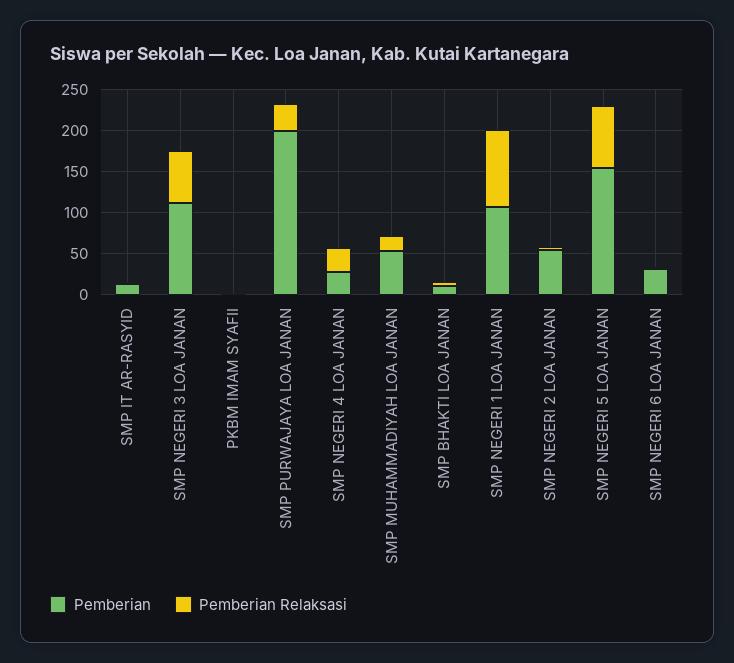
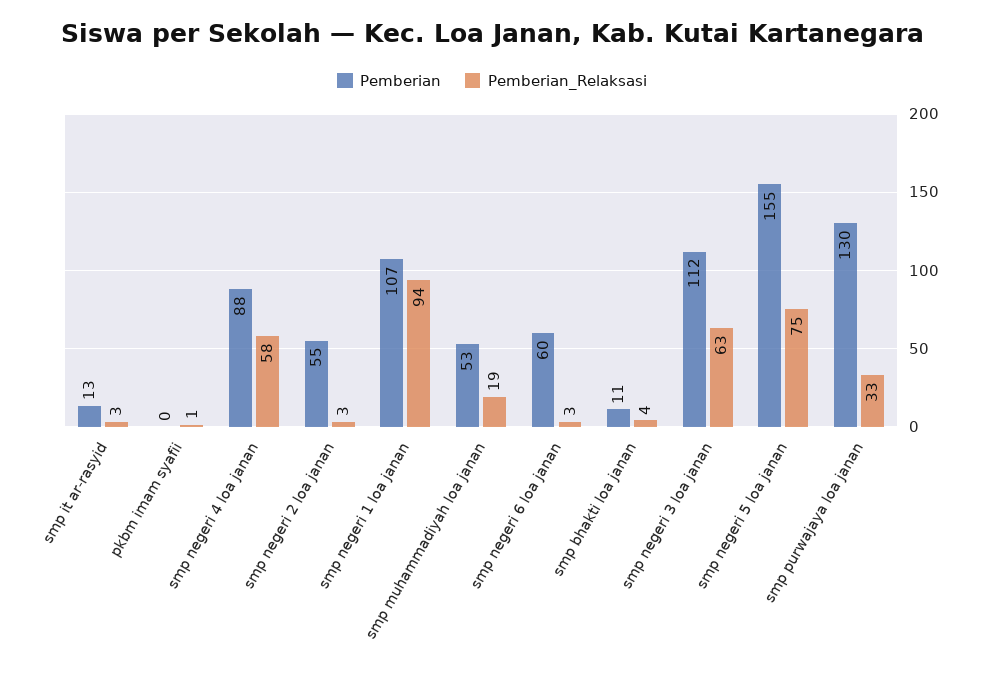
Pemberian, SMP PURWAJAYA LOA JANAN: 200 -> 130
Pemberian, SMP NEGERI 4 LOA JANAN: 30 -> 88
Pemberian Relaksasi, SMP NEGERI 4 LOA JANAN: 30 -> 58
Pemberian, SMP NEGERI 6 LOA JANAN: 30 -> 60

